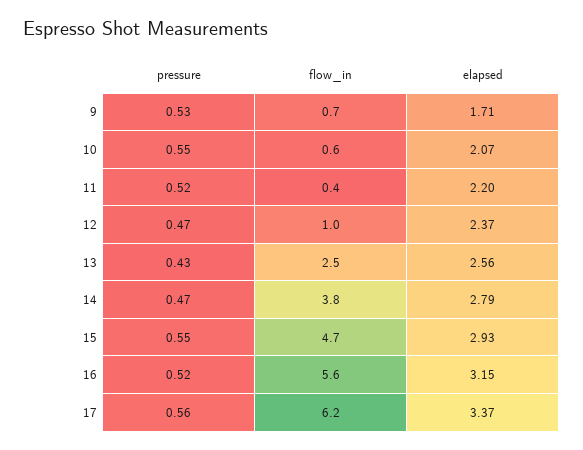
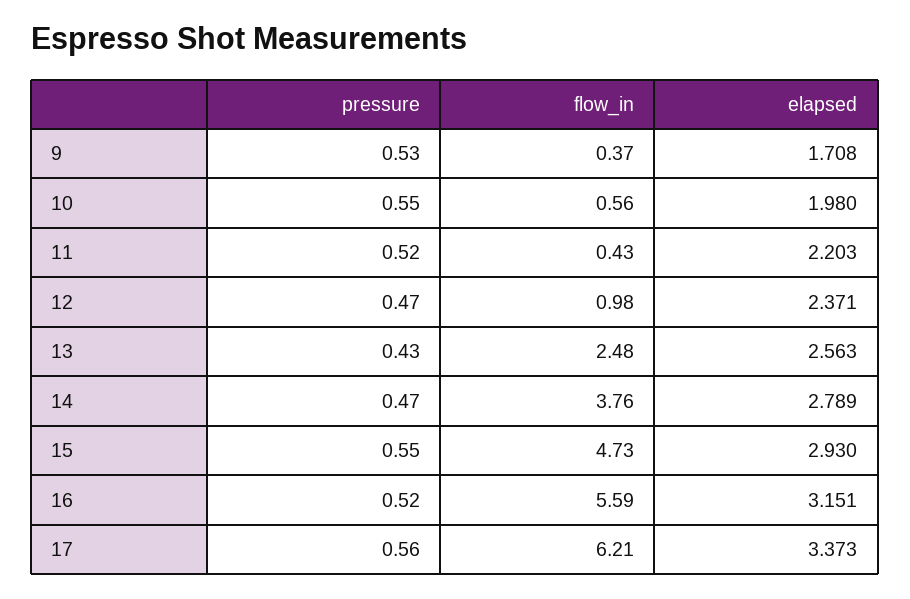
flow_in, 9: 0.7 -> 0.37
elapsed, 10: 2.07 -> 1.98

